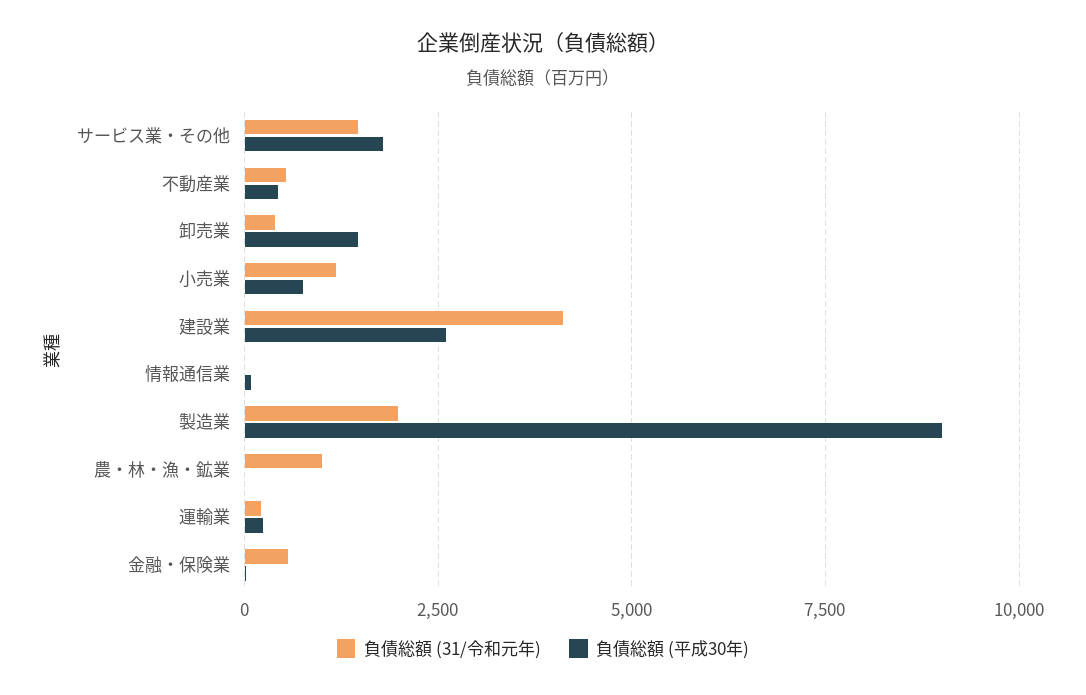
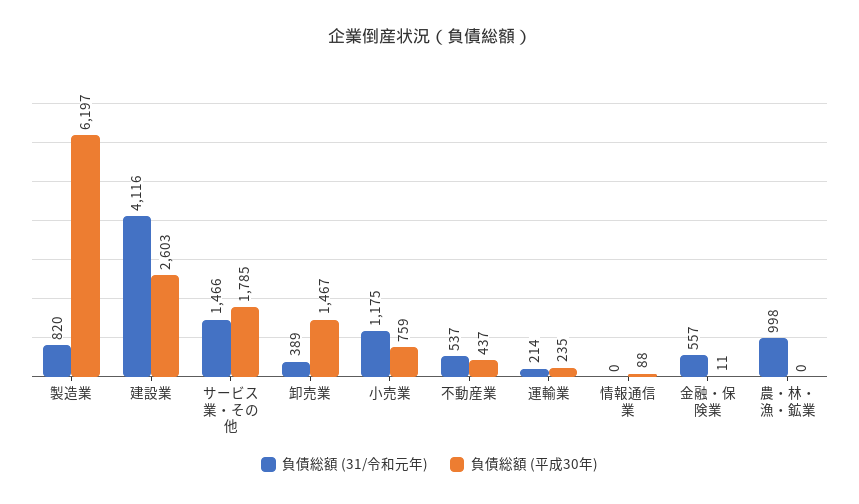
負債総額 (31/令和元年), 製造業: 2000 -> 820
負債総額 (平成30年), 製造業: 9000 -> 6197

